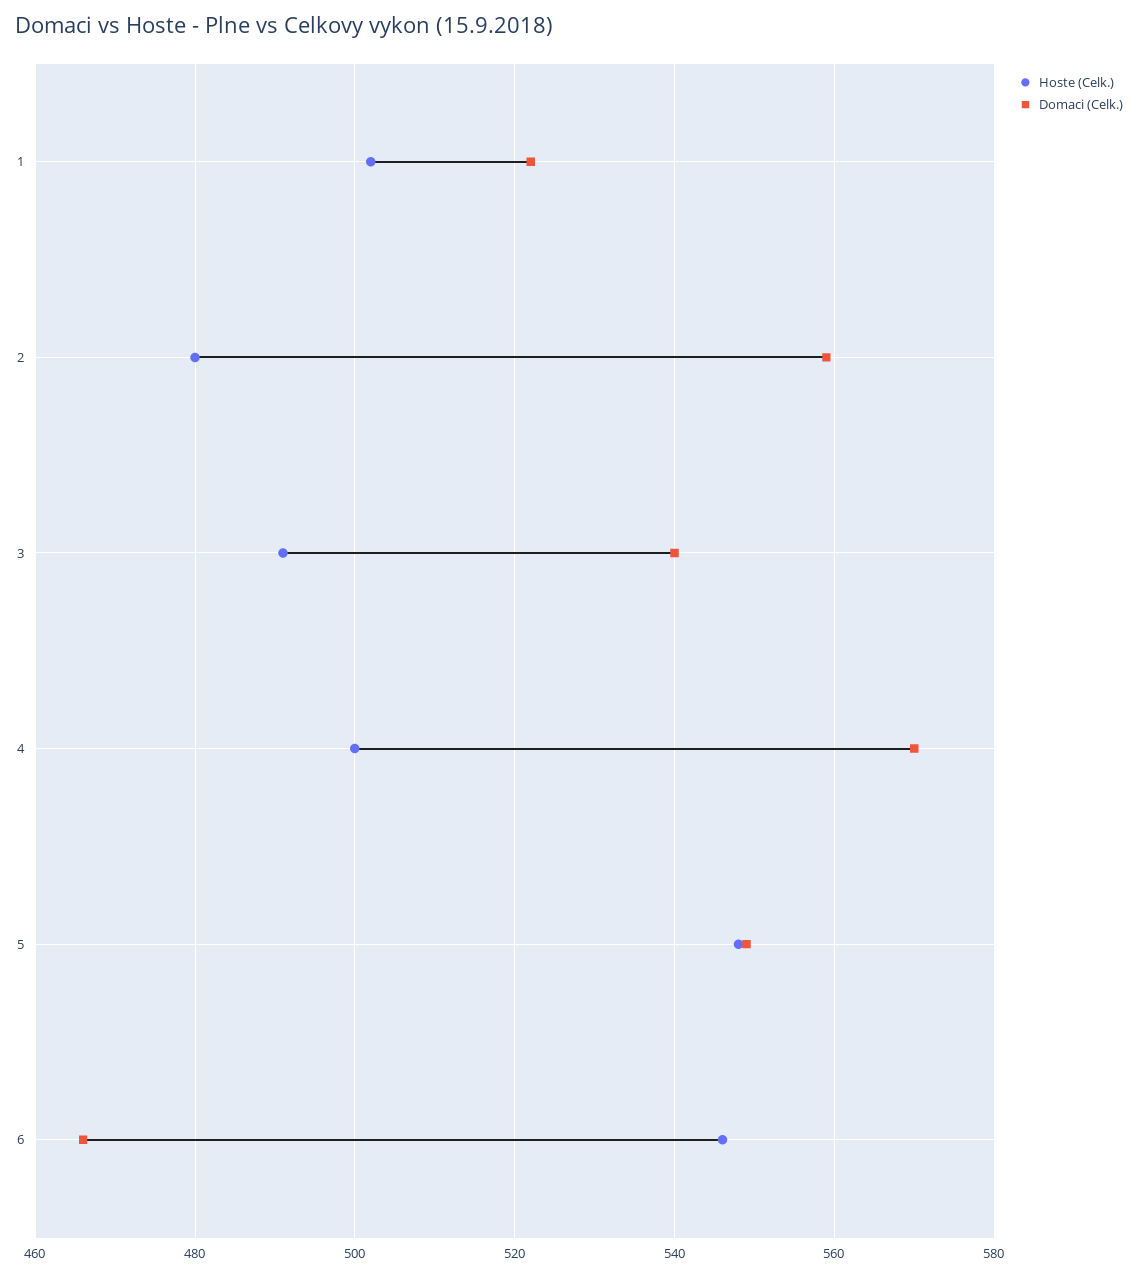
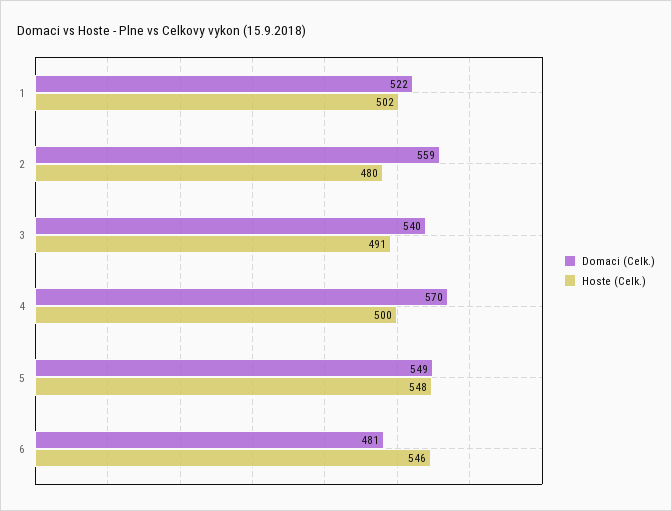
Domaci (Celk.), 6: 465 -> 481

